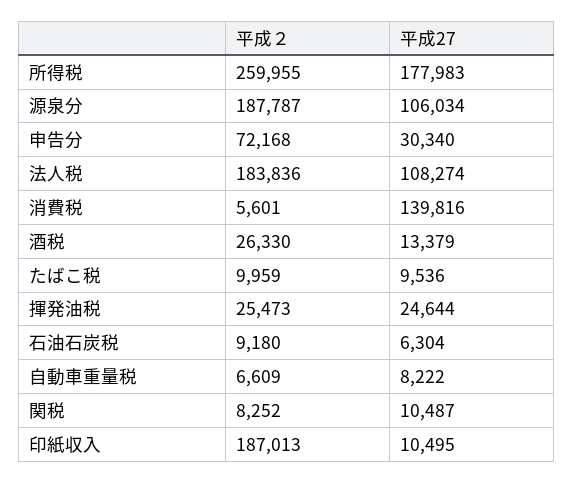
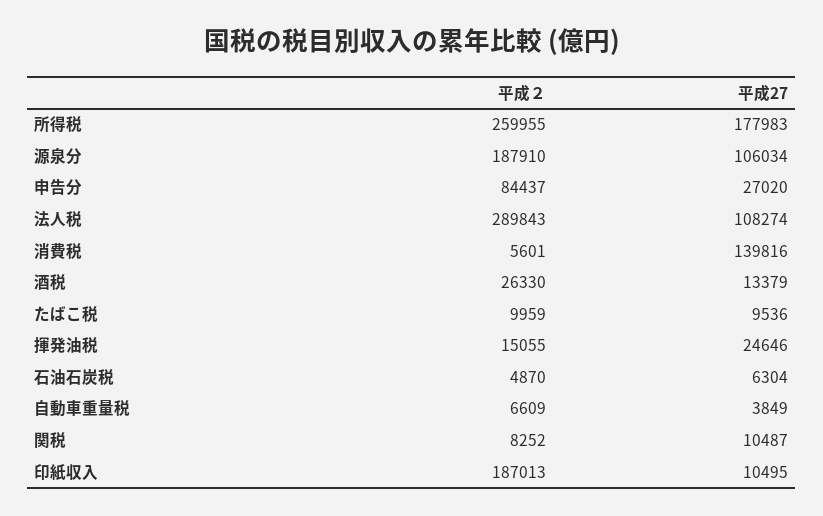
平成２, 源泉分: 187787 -> 187910
平成２, 申告分: 72168 -> 84437
平成27, 申告分: 30340 -> 27020
平成２, 法人税: 183836 -> 289843
平成２, 揮発油税: 25473 -> 15055
平成27, 揮発油税: 24644 -> 24646
平成２, 石油石炭税: 9180 -> 4870
平成27, 自動車重量税: 8222 -> 3849

